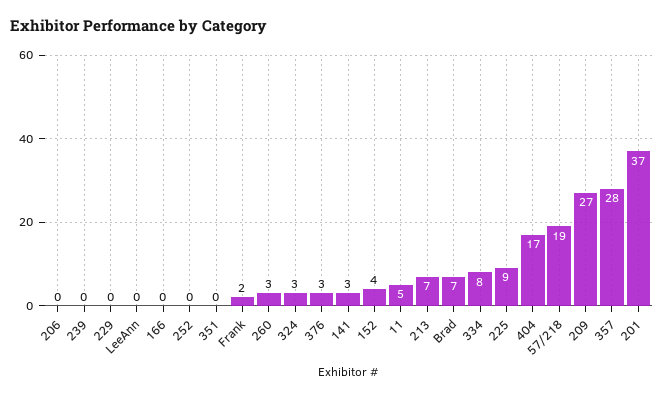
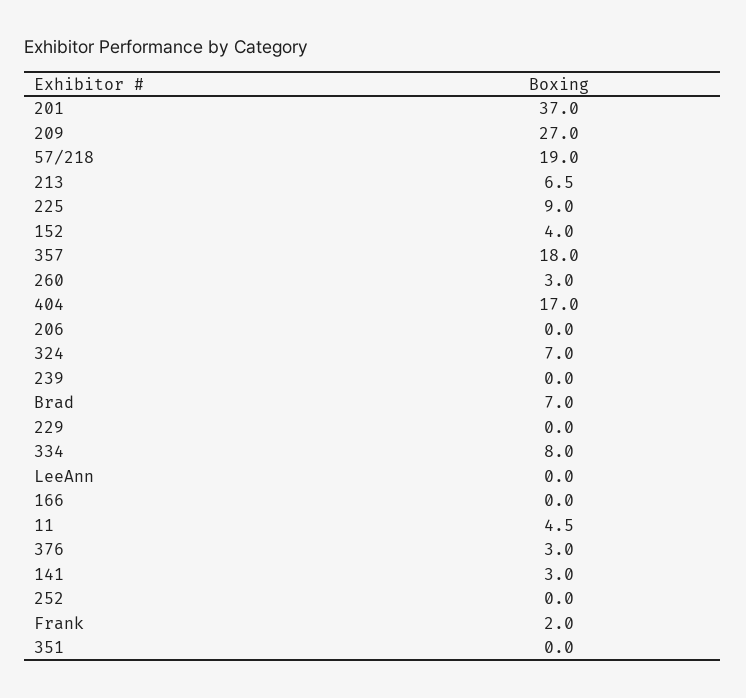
324: 3 -> 7
357: 28 -> 18

